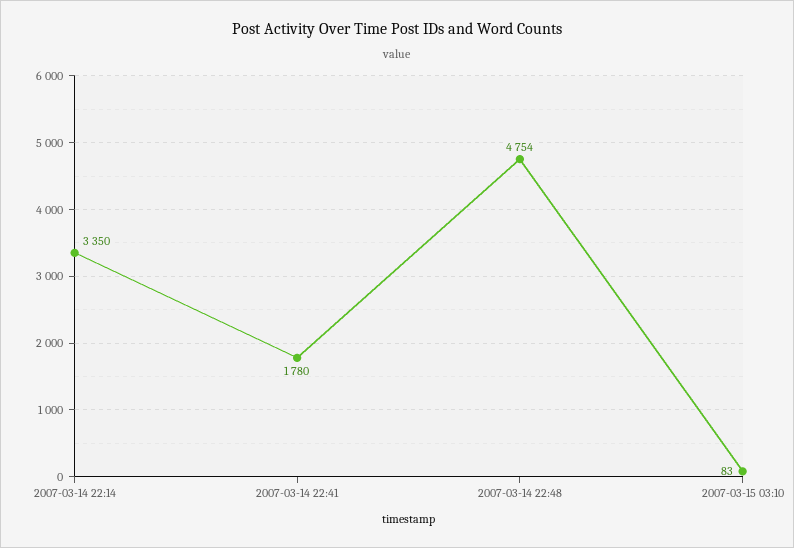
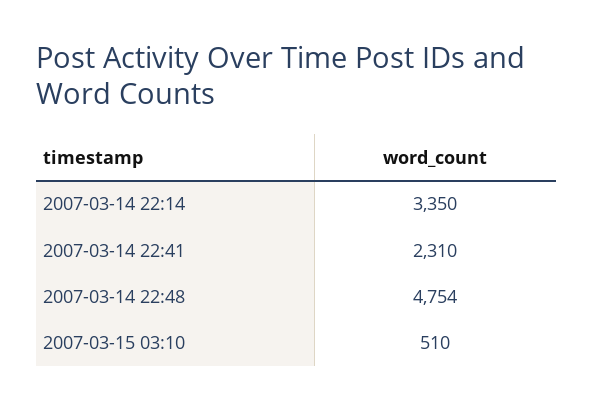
2007-03-14 22:41: 1780 -> 2310
2007-03-15 03:10: 83 -> 510

